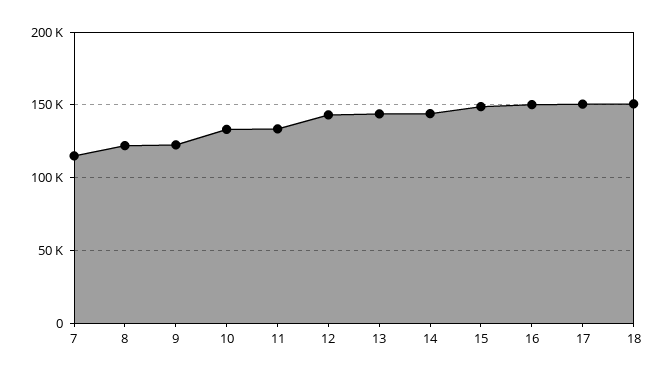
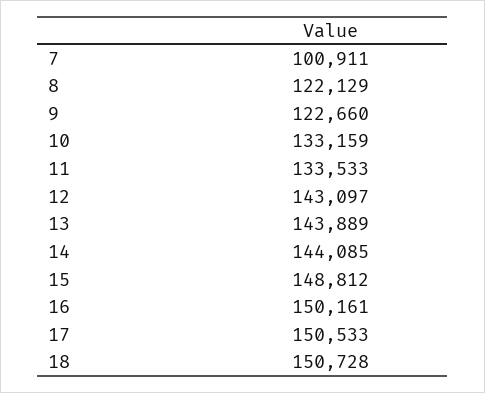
7: 115000 -> 100911

